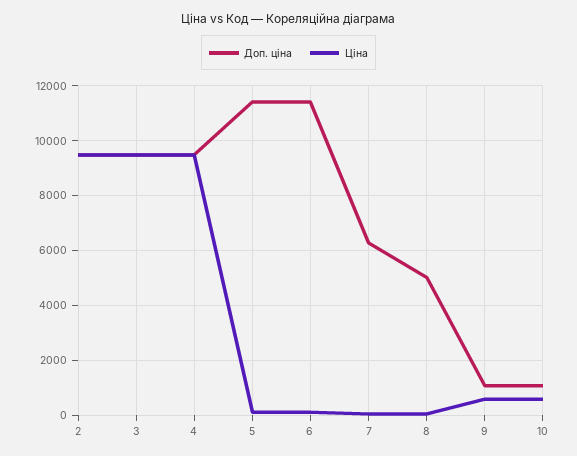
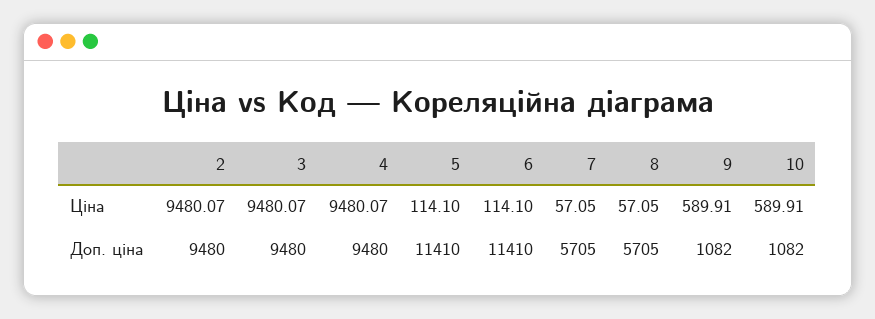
Доп. ціна, 7: 6250 -> 5705
Доп. ціна, 8: 5000 -> 5705

